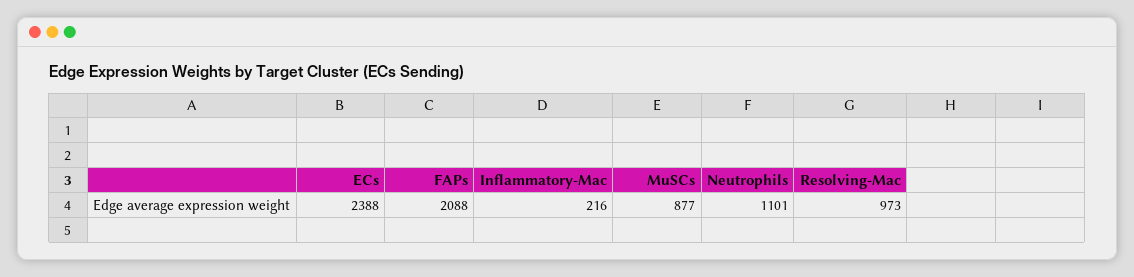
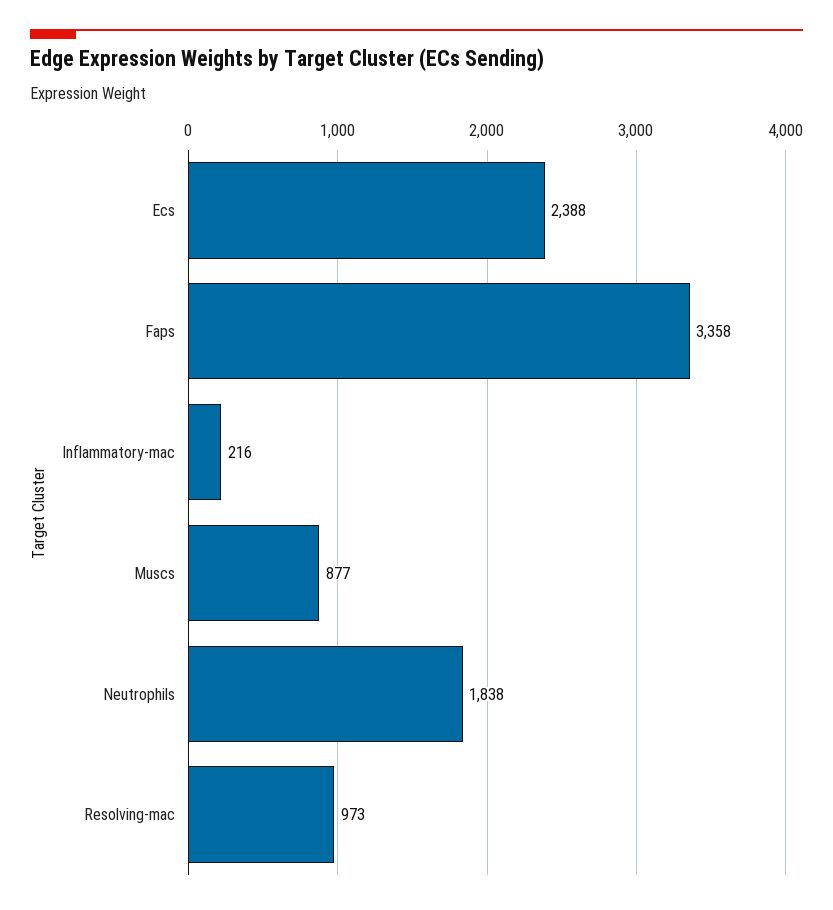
FAPs: 2088 -> 3358
Neutrophils: 1101 -> 1838

